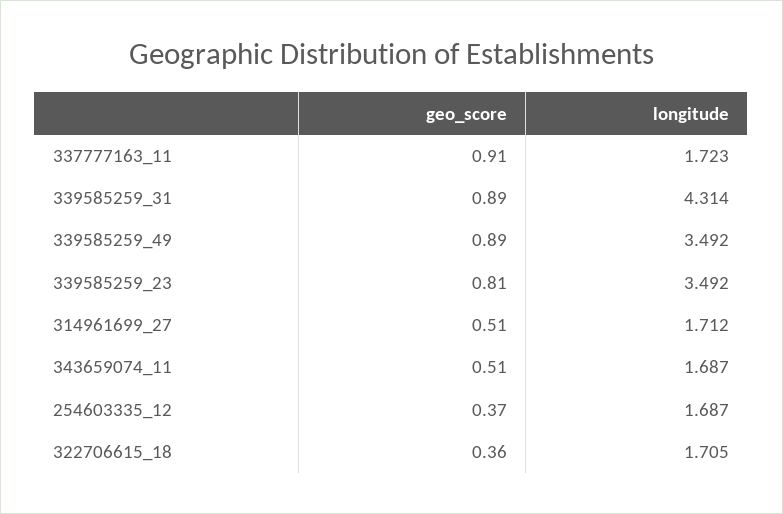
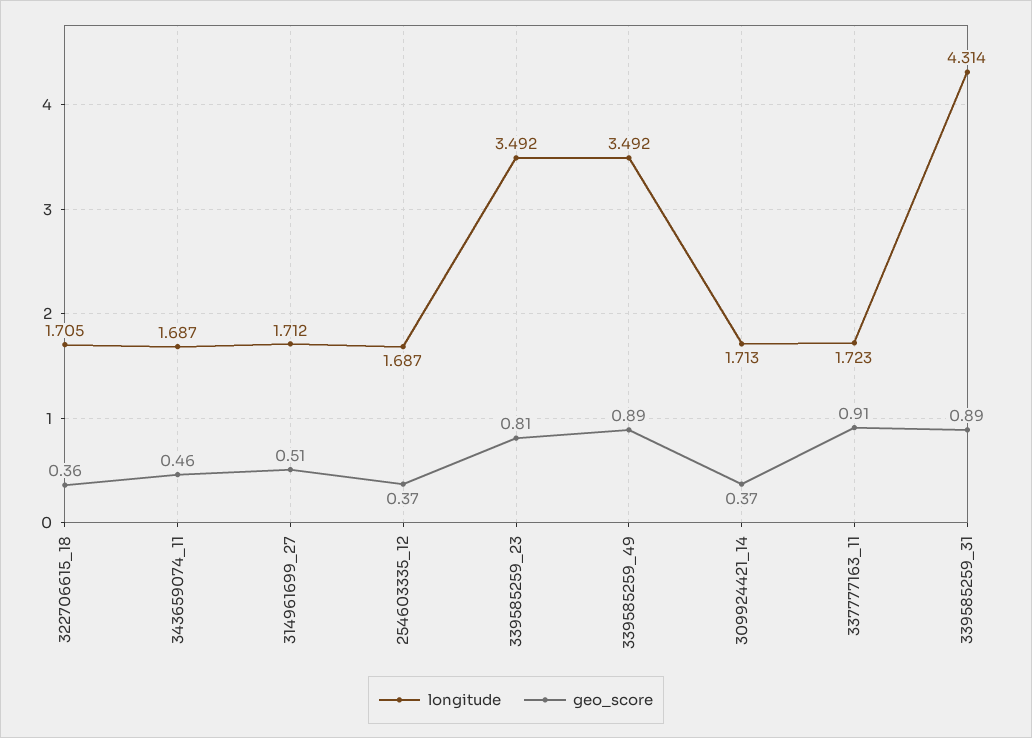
geo_score, 343659074_11: 0.51 -> 0.46
longitude, 309924421_14: none -> 1.713
geo_score, 309924421_14: none -> 0.37

